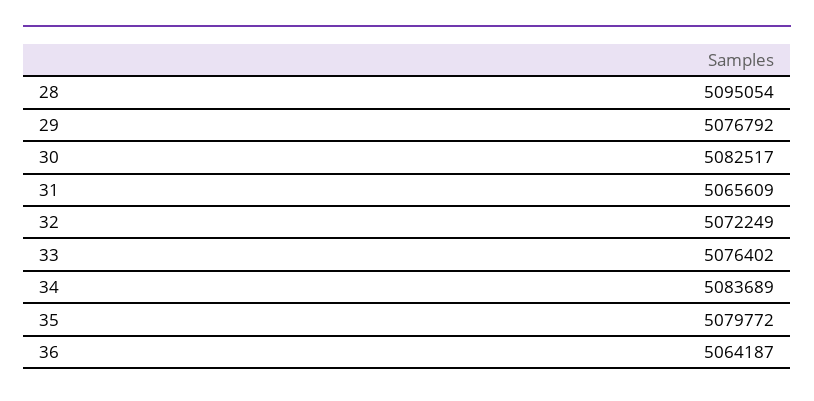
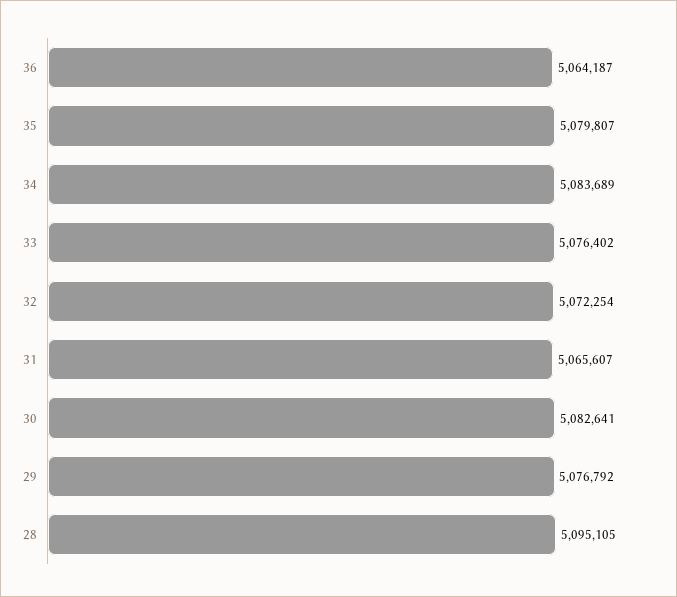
28: 5095054 -> 5095105
30: 5082517 -> 5082641
31: 5065609 -> 5065607
32: 5072249 -> 5072254
35: 5079772 -> 5079807

